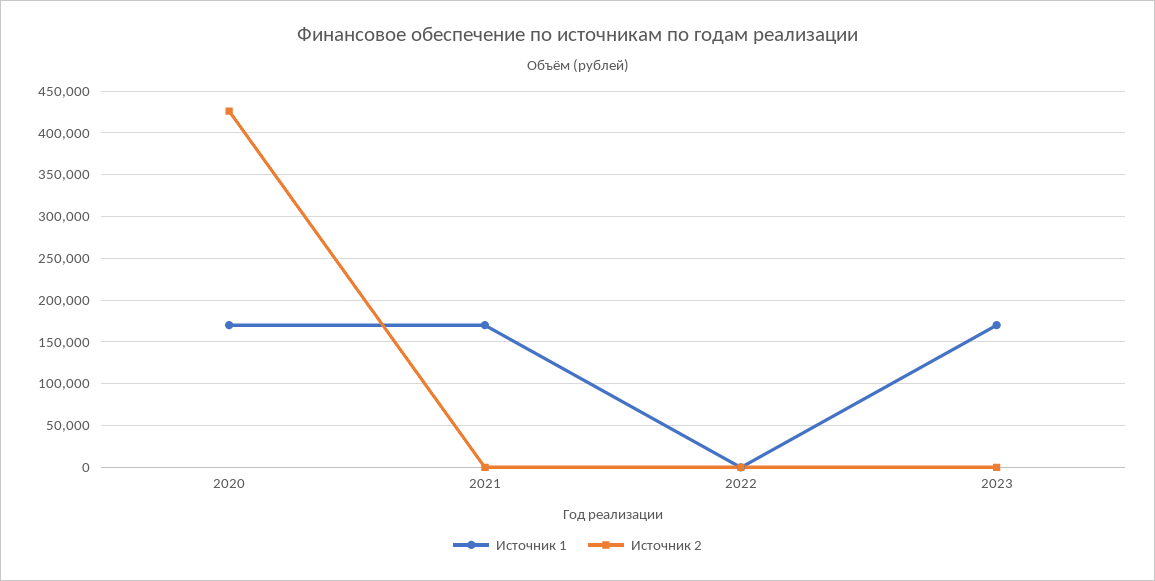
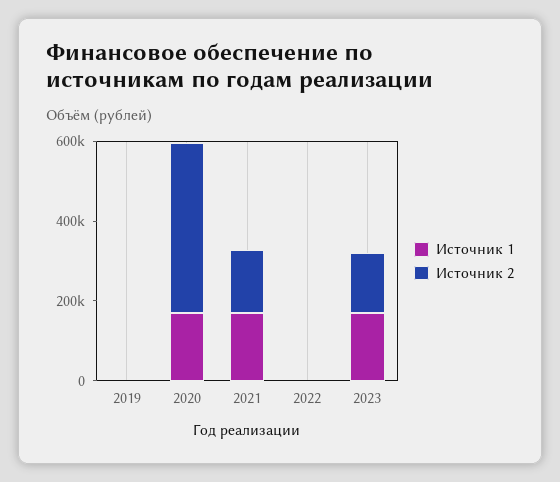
Источник 2, 2021: 0 -> 150000
Источник 2, 2023: 0 -> 150000
Источник 1, 2019: none -> 0
Источник 2, 2019: none -> 0

